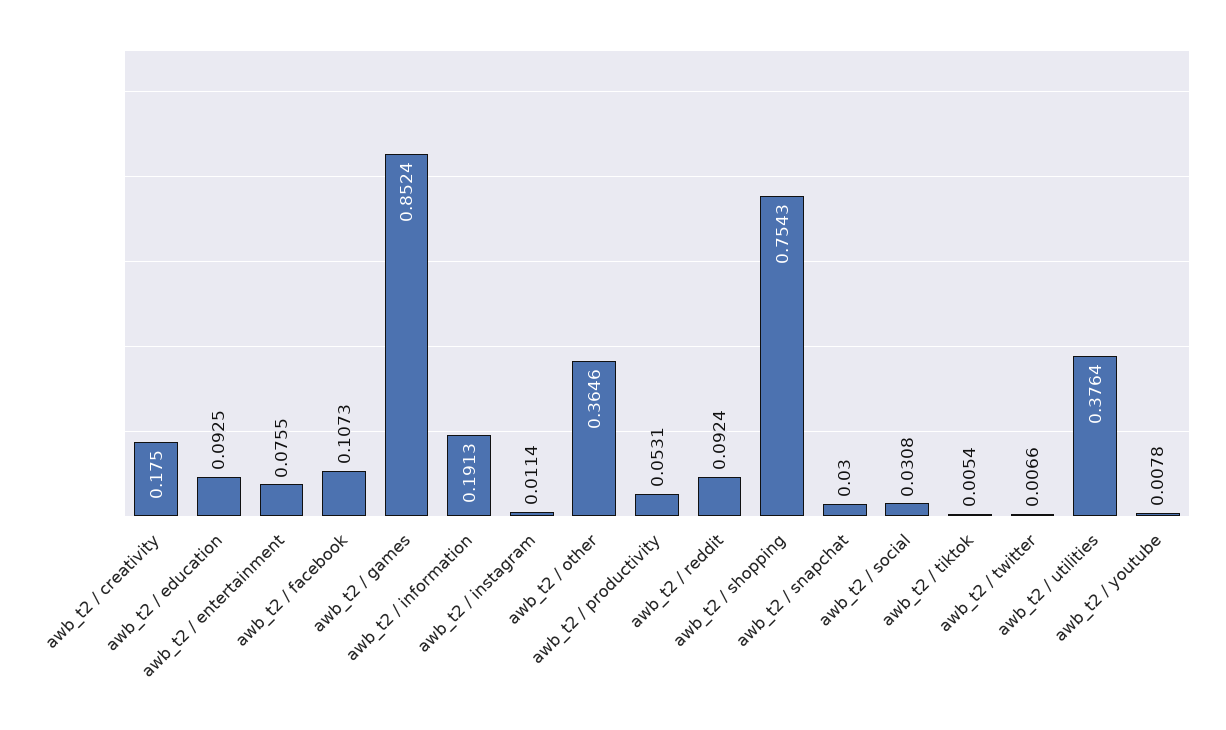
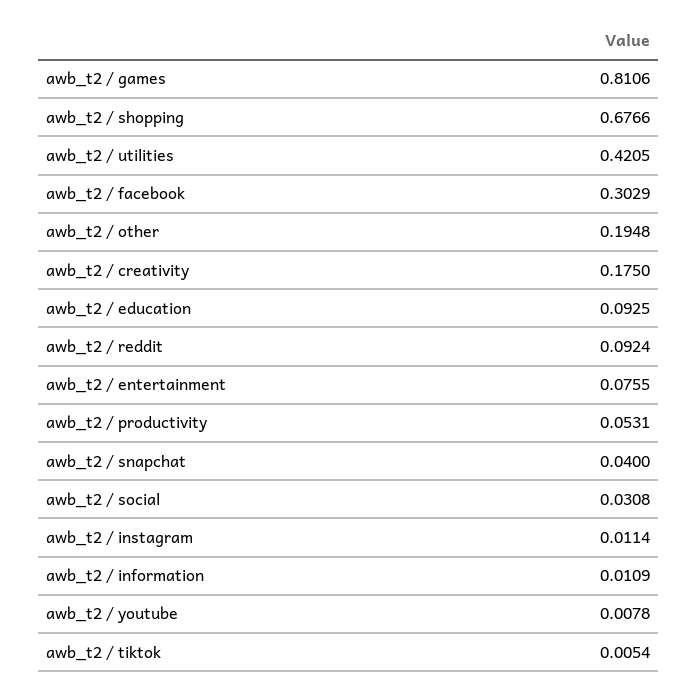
awb_t2 / facebook: 0.1073 -> 0.3029
awb_t2 / games: 0.8524 -> 0.8106
awb_t2 / information: 0.1913 -> 0.0109
awb_t2 / other: 0.3646 -> 0.1948
awb_t2 / shopping: 0.7543 -> 0.6766
awb_t2 / snapchat: 0.03 -> 0.04
awb_t2 / twitter: 0.0066 -> none
awb_t2 / utilities: 0.3764 -> 0.4205

